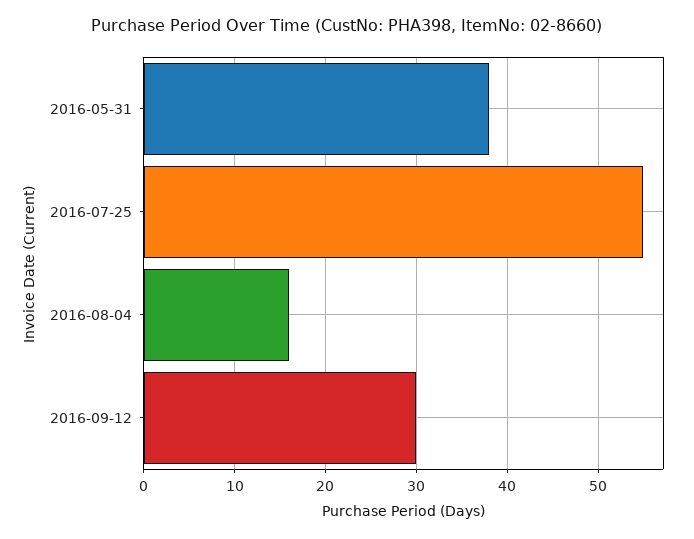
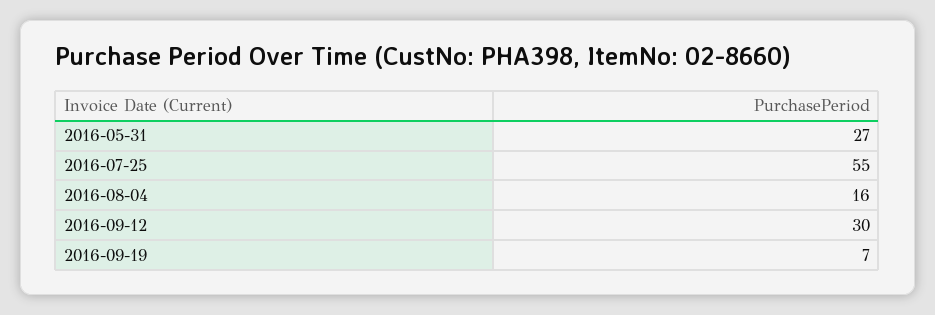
2016-05-31: 38 -> 27
2016-09-19: none -> 7

